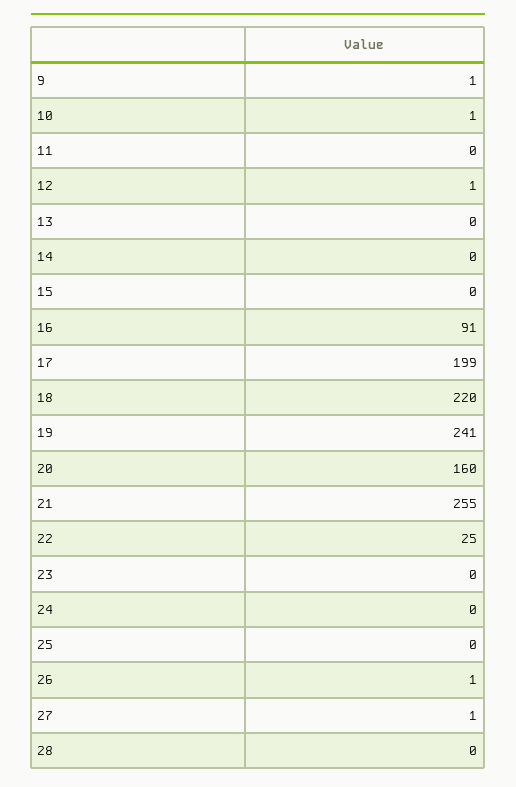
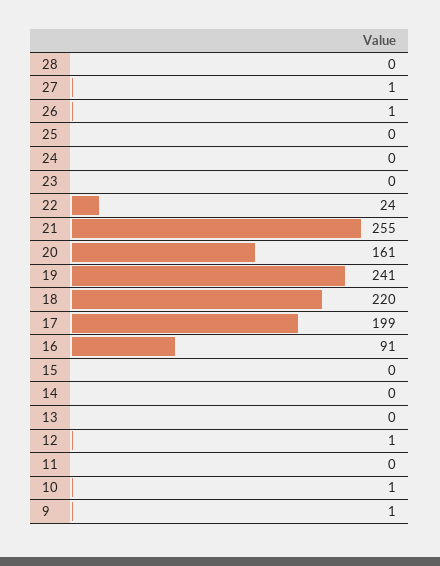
20: 160 -> 161
22: 25 -> 24

